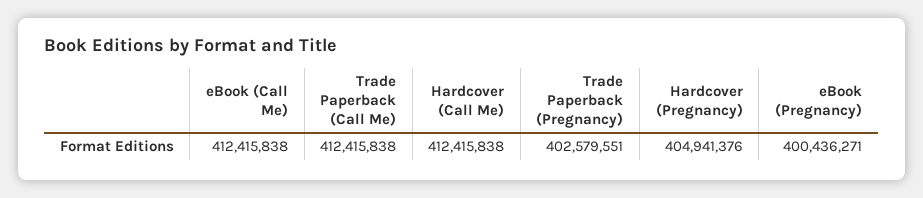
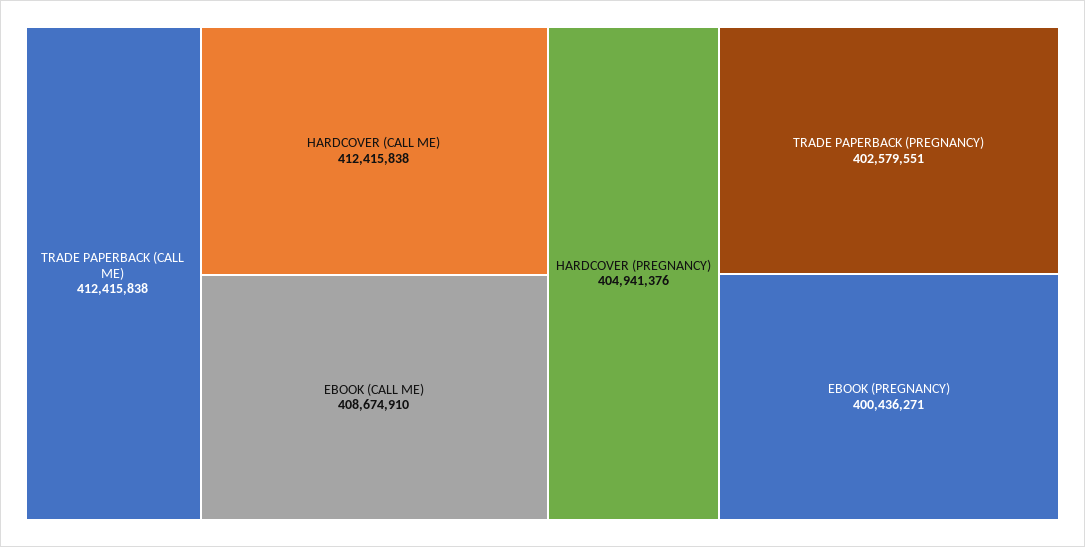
eBook (Call Me): 412415838 -> 408674910

